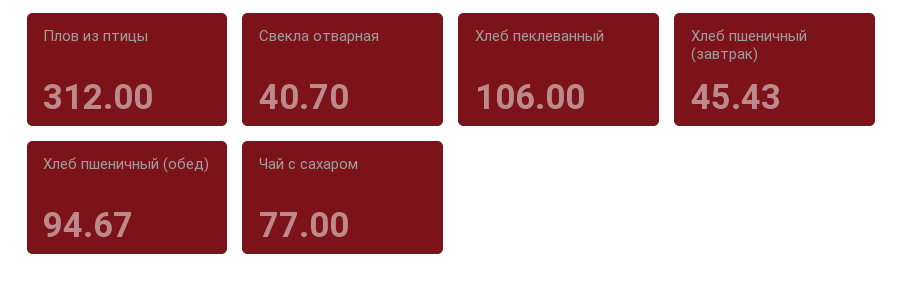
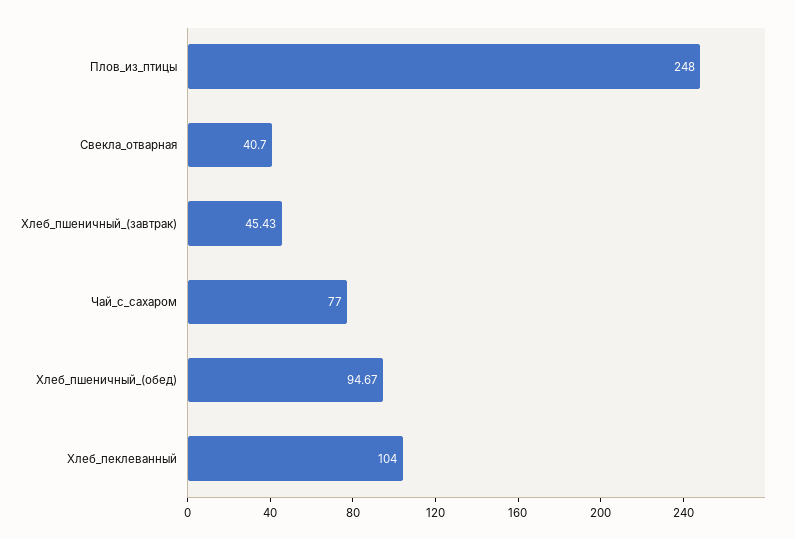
Плов из птицы: 312 -> 248
Хлеб пеклеванный: 106 -> 104

